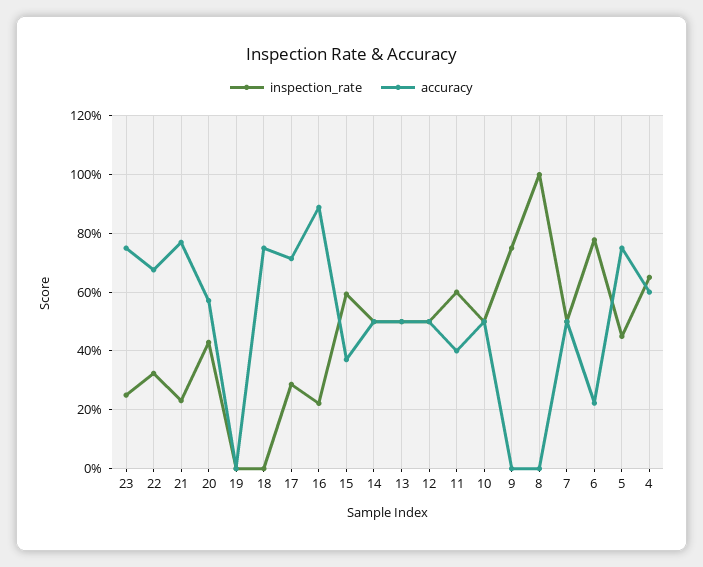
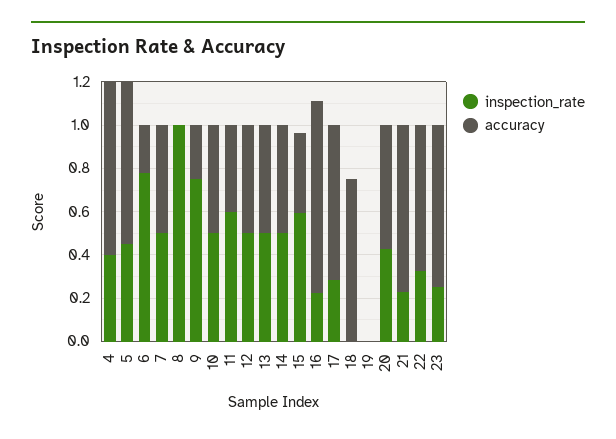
accuracy, 9: 0 -> 0.25
inspection_rate, 4: 0.65 -> 0.4
accuracy, 4: 0.6 -> 0.8

